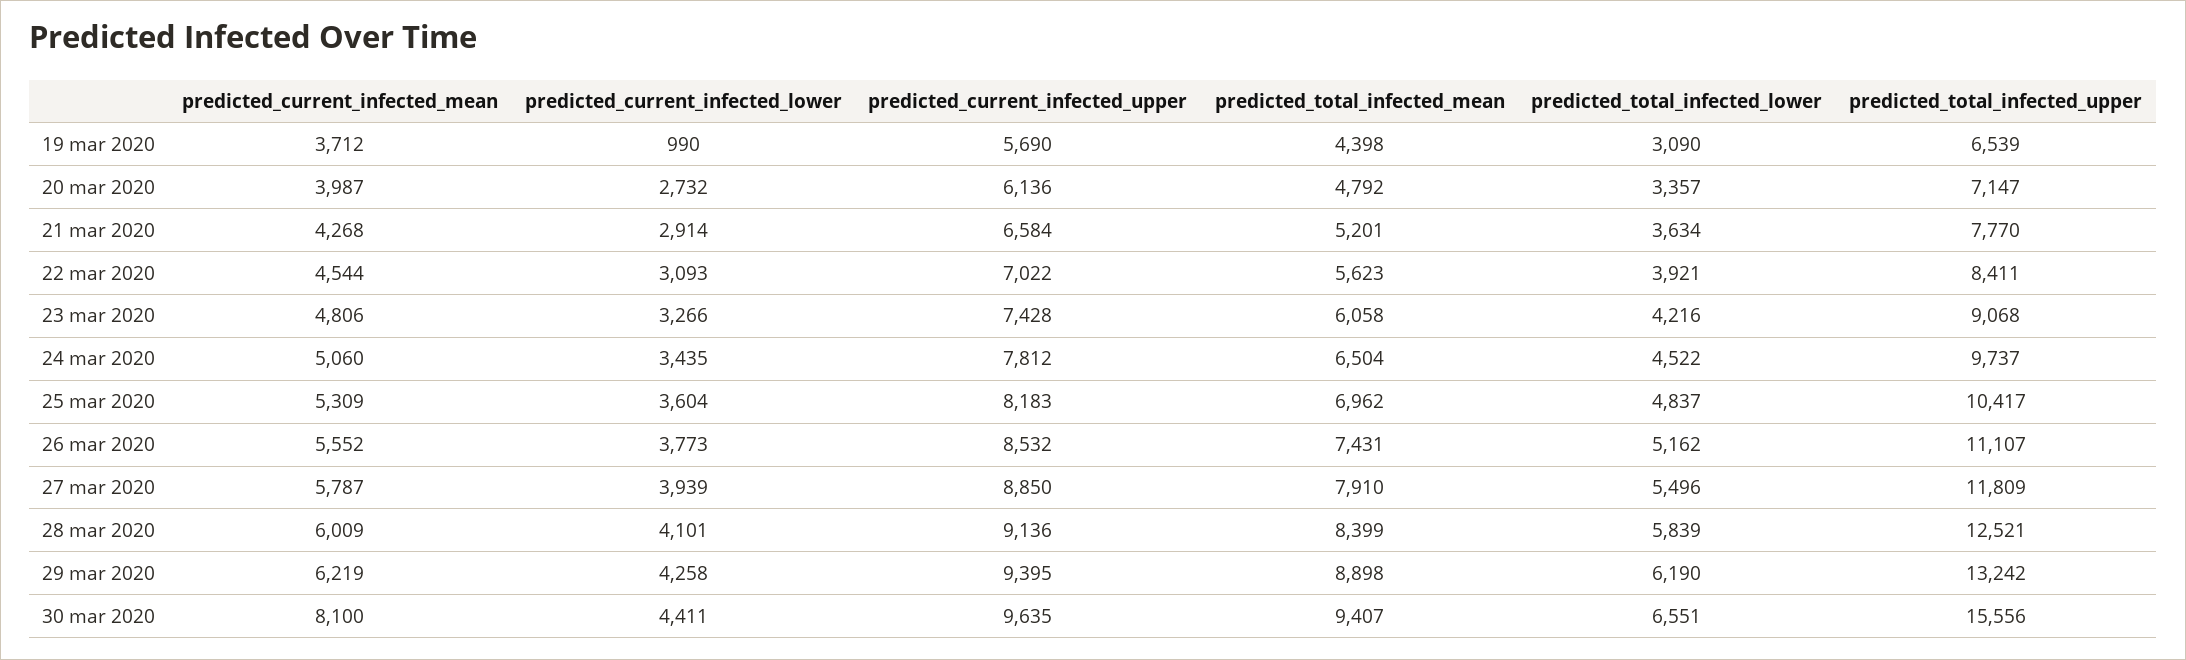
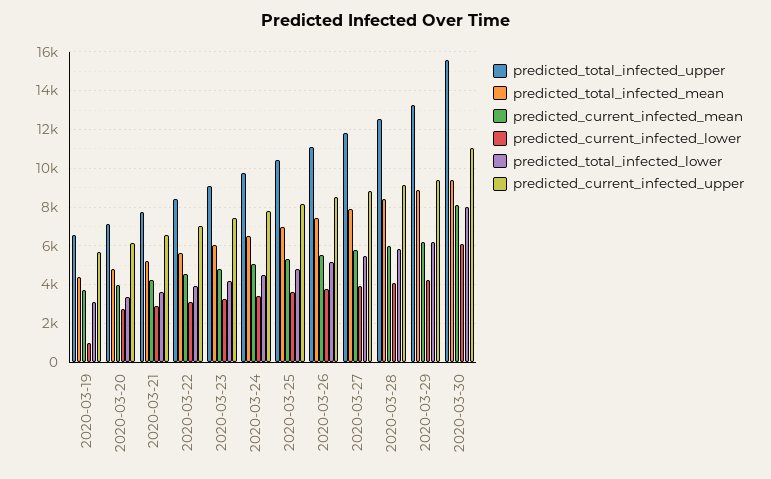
predicted_current_infected_lower, 30 mar 2020: 4411 -> 6000
predicted_current_infected_upper, 30 mar 2020: 9635 -> 11000
predicted_total_infected_lower, 30 mar 2020: 6551 -> 8000

